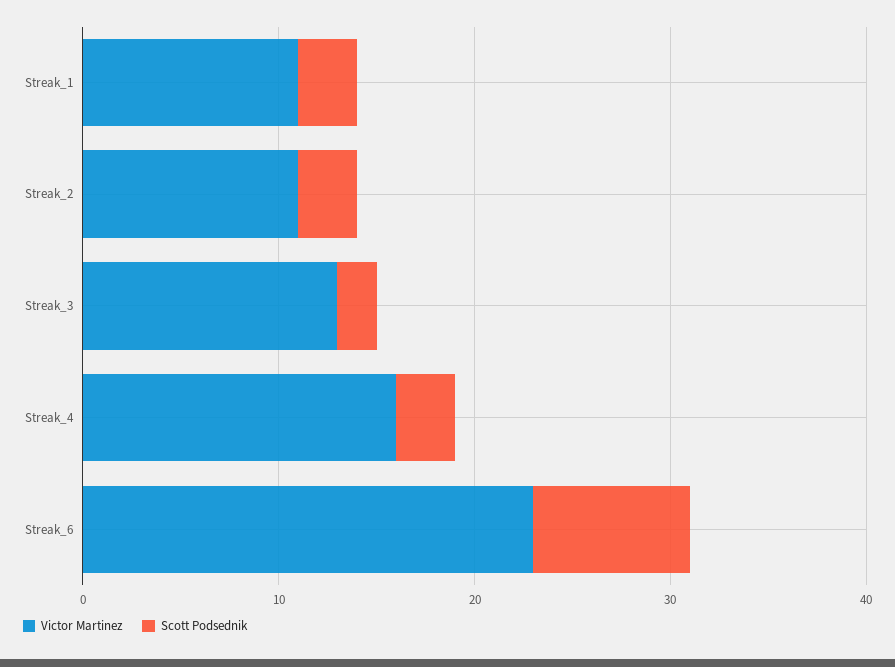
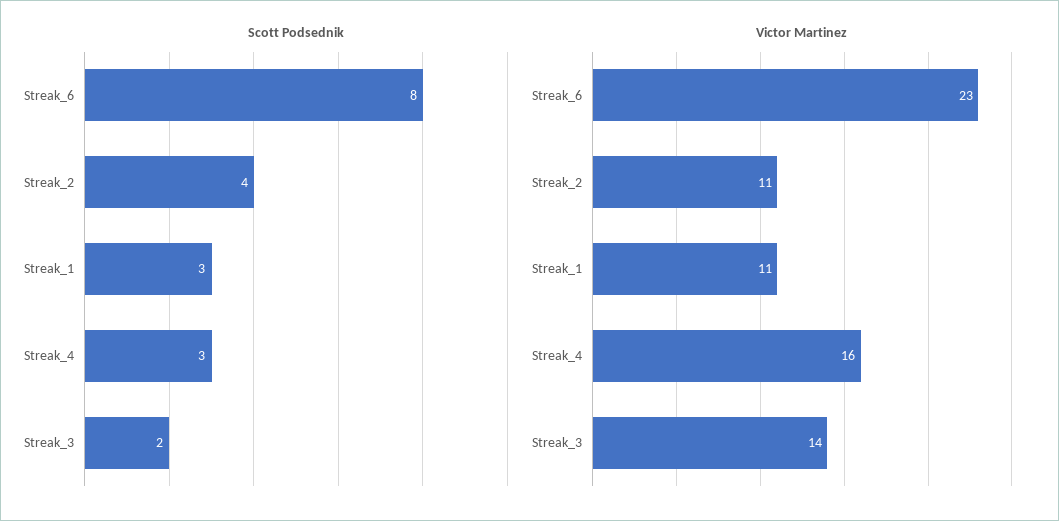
Scott Podsednik, Streak_2: 3 -> 4
Victor Martinez, Streak_3: 13 -> 14

